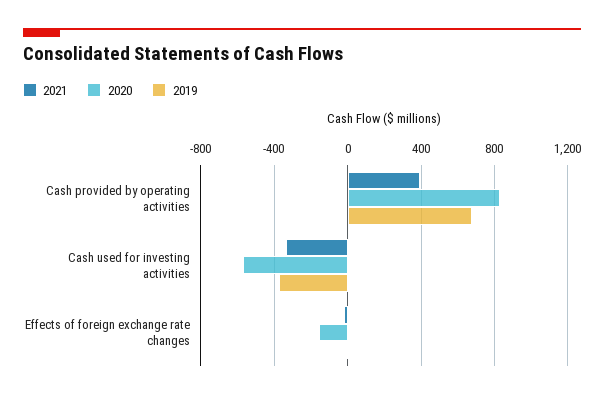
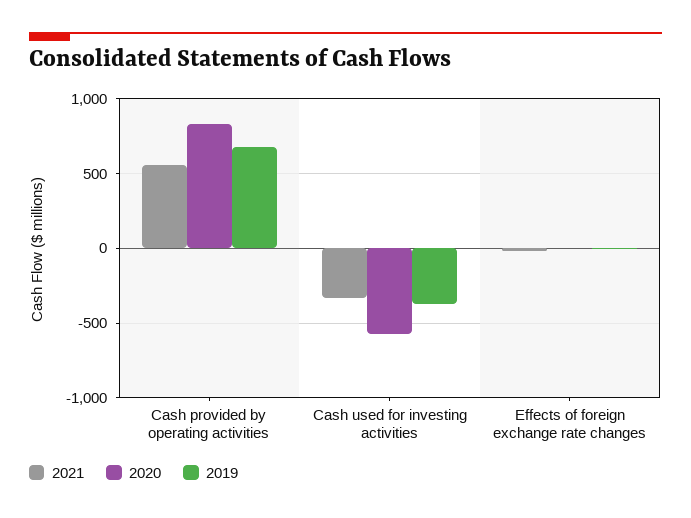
2021, Cash provided by operating activities: 400 -> 550
2020, Effects of foreign exchange rate changes: -150 -> 0

